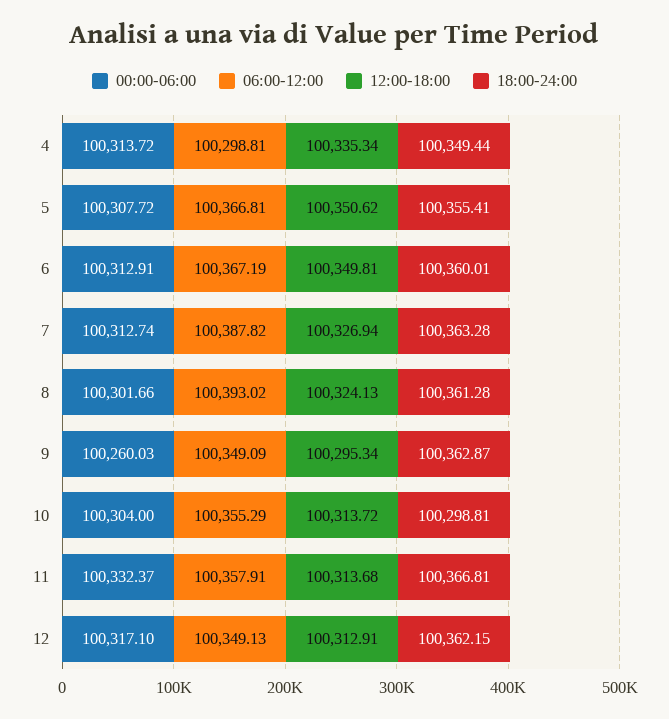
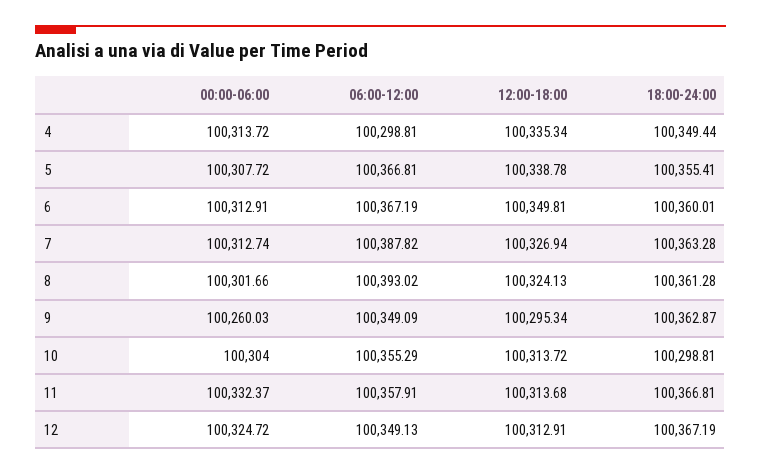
12:00-18:00, 5: 100350.62 -> 100338.78
00:00-06:00, 12: 100317.1 -> 100324.72
18:00-24:00, 12: 100362.15 -> 100367.19

